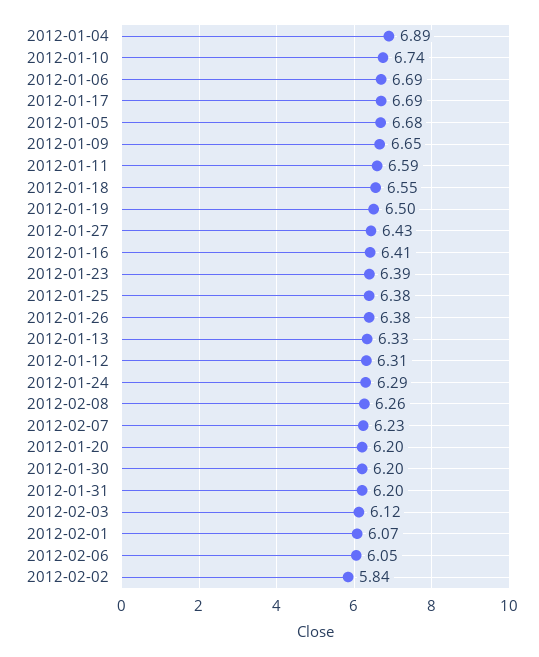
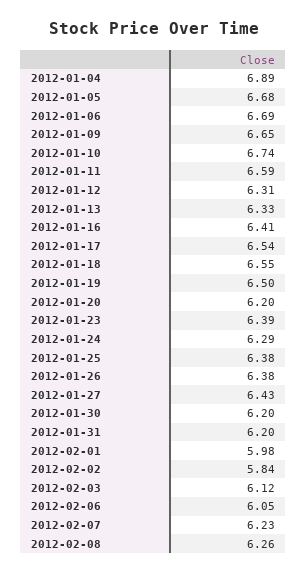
2012-01-17: 6.69 -> 6.54
2012-02-01: 6.07 -> 5.98

